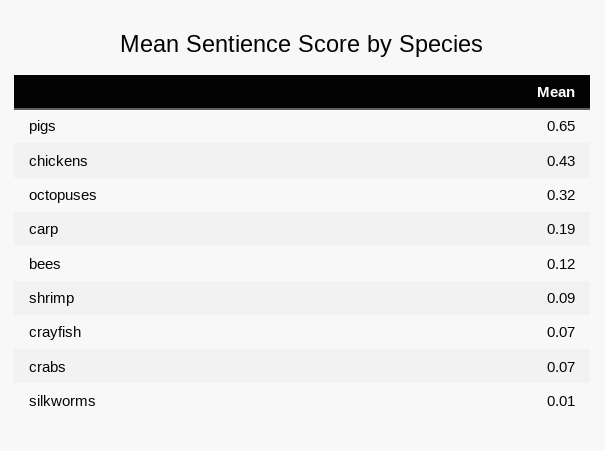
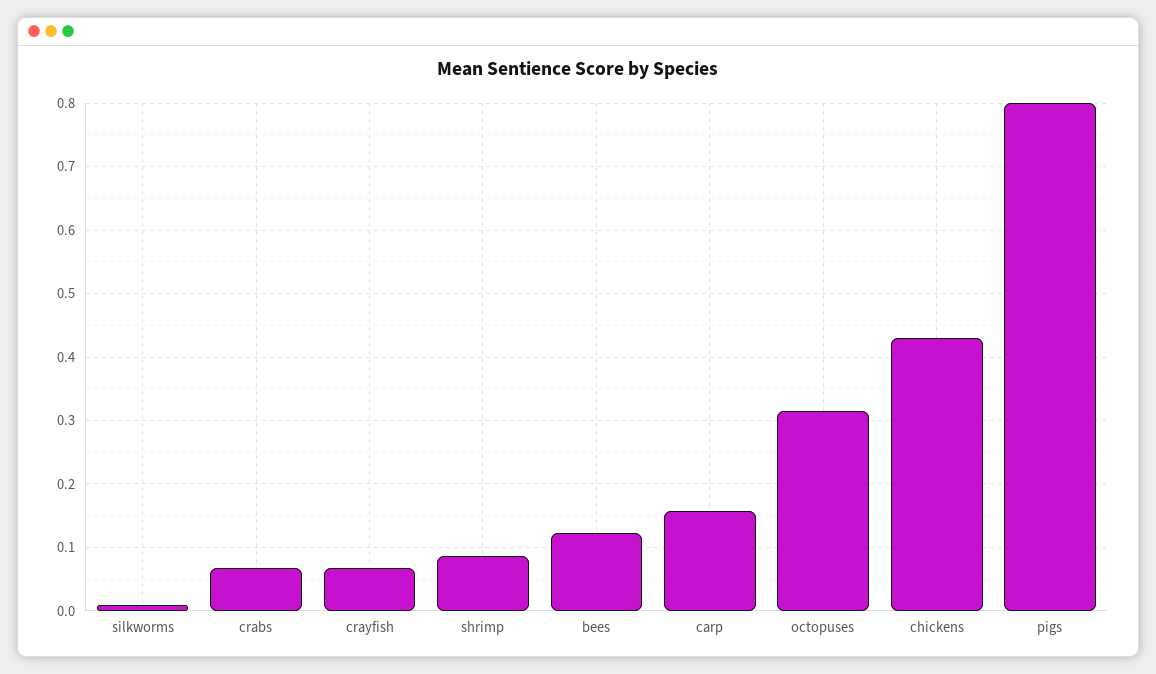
pigs: 0.65 -> 0.8
carp: 0.19 -> 0.16

